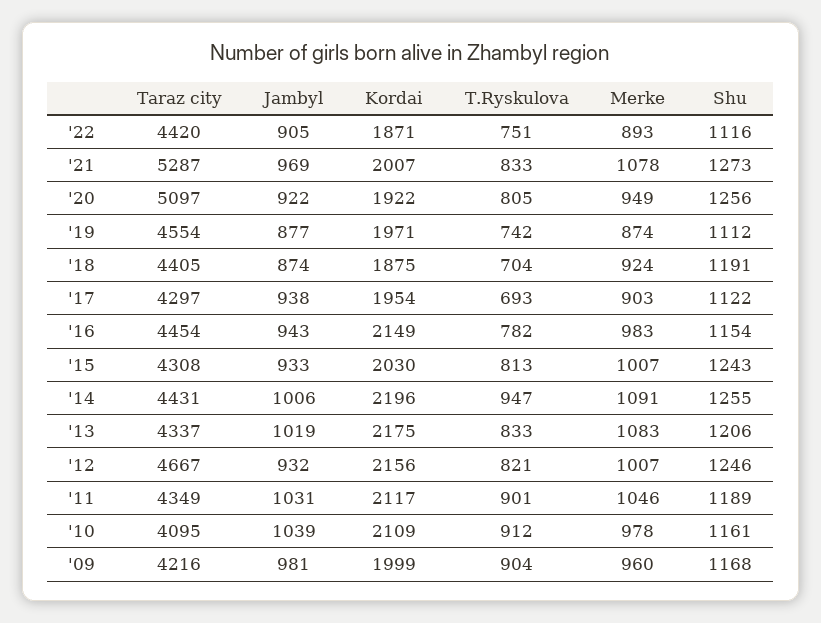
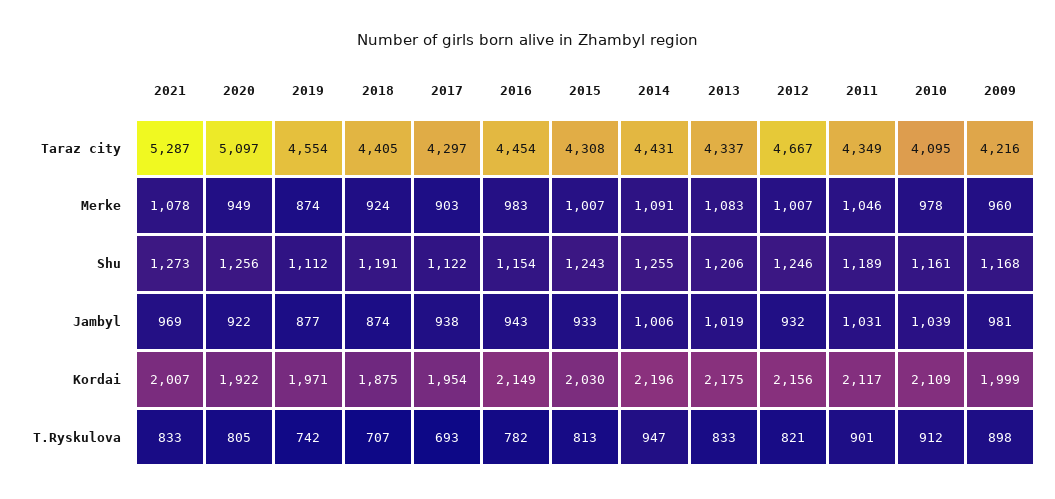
Taraz city, '22: 4420 -> none
Jambyl, '22: 905 -> none
Kordai, '22: 1871 -> none
T.Ryskulova, '22: 751 -> none
Merke, '22: 893 -> none
Shu, '22: 1116 -> none
T.Ryskulova, '18: 704 -> 707
T.Ryskulova, '09: 904 -> 898

